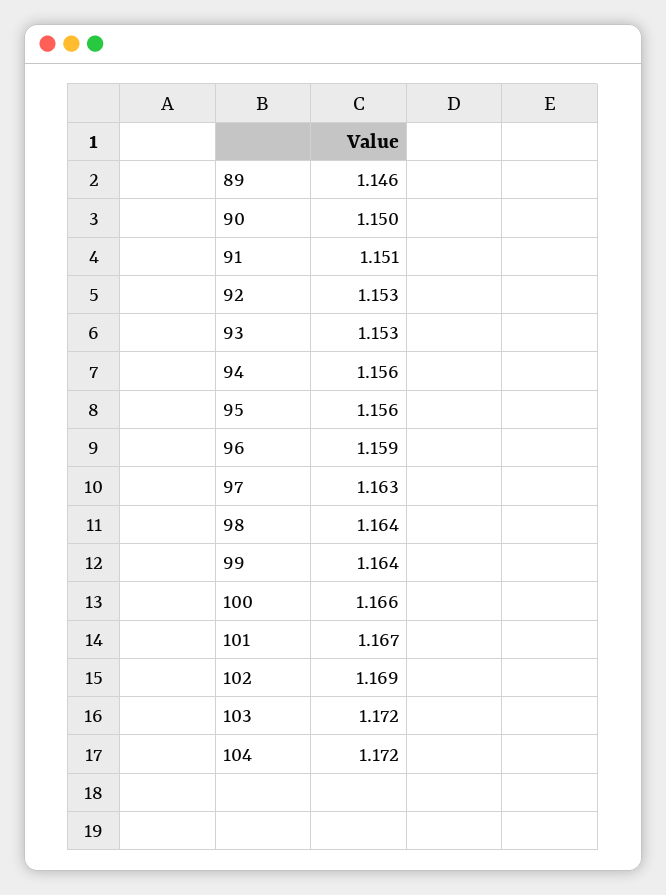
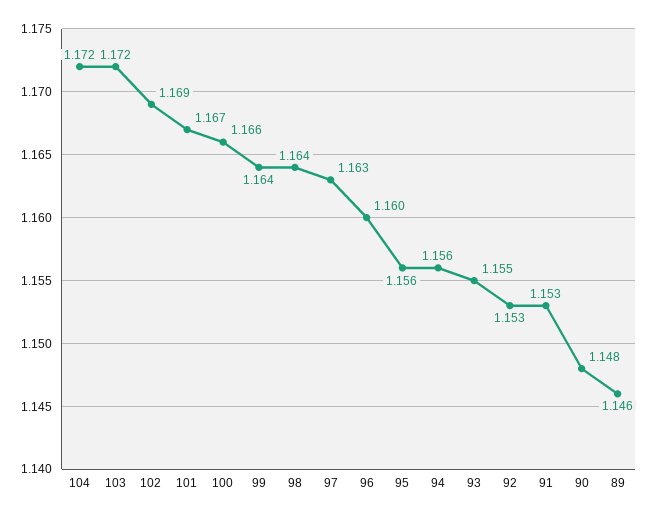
90: 1.15 -> 1.148
91: 1.151 -> 1.153
93: 1.153 -> 1.155
96: 1.159 -> 1.16

